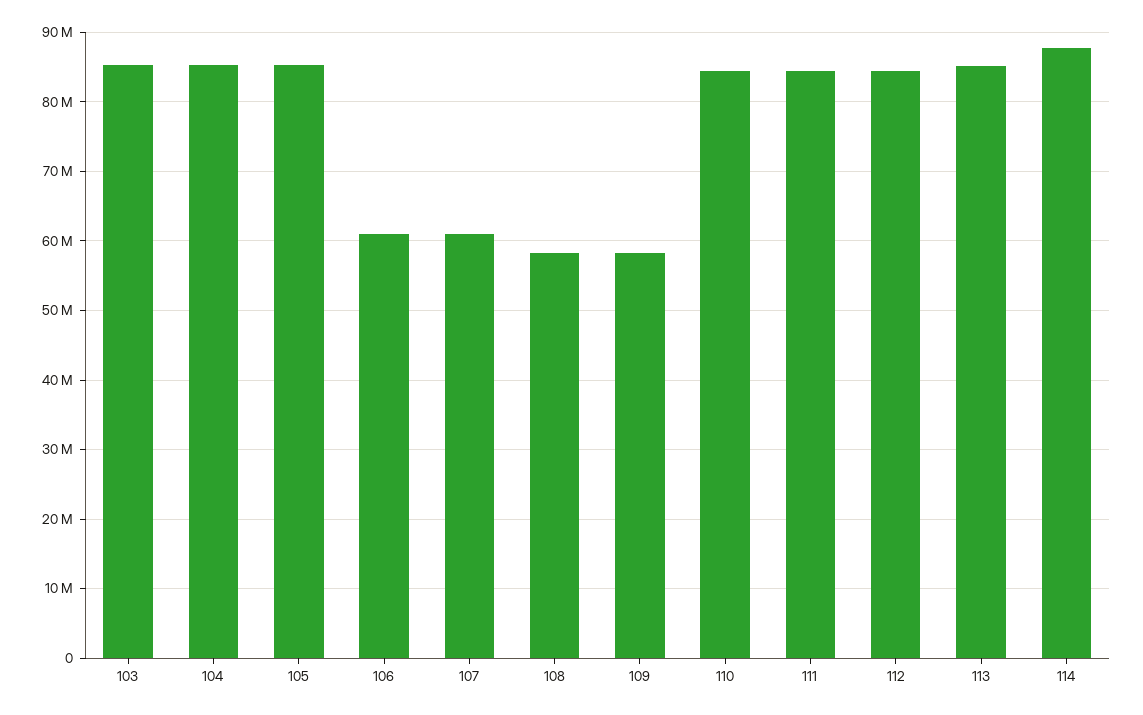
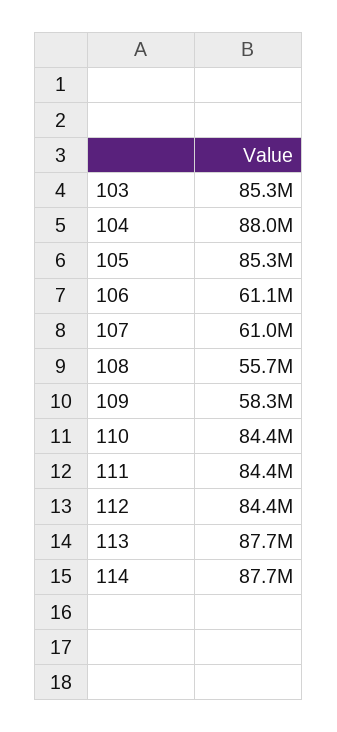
104: 85000000 -> 88000000
108: 58000000 -> 55700000
113: 85000000 -> 87700000

